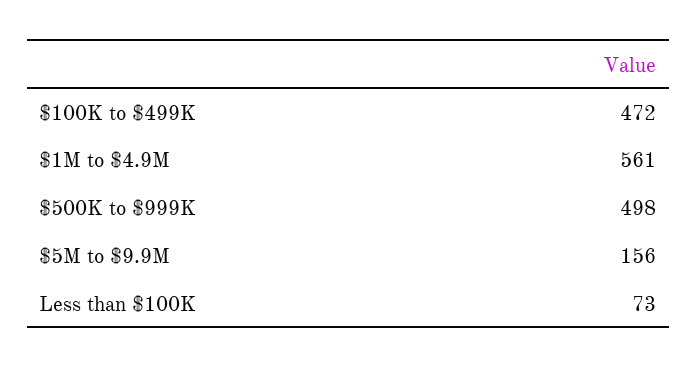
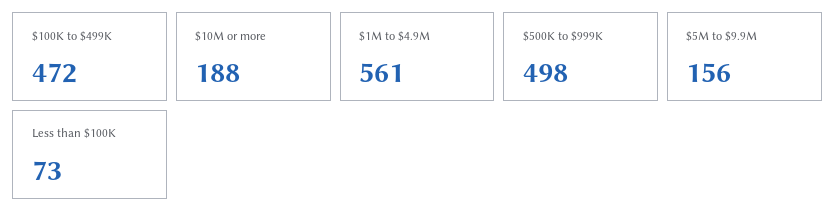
$10M or more: none -> 188

